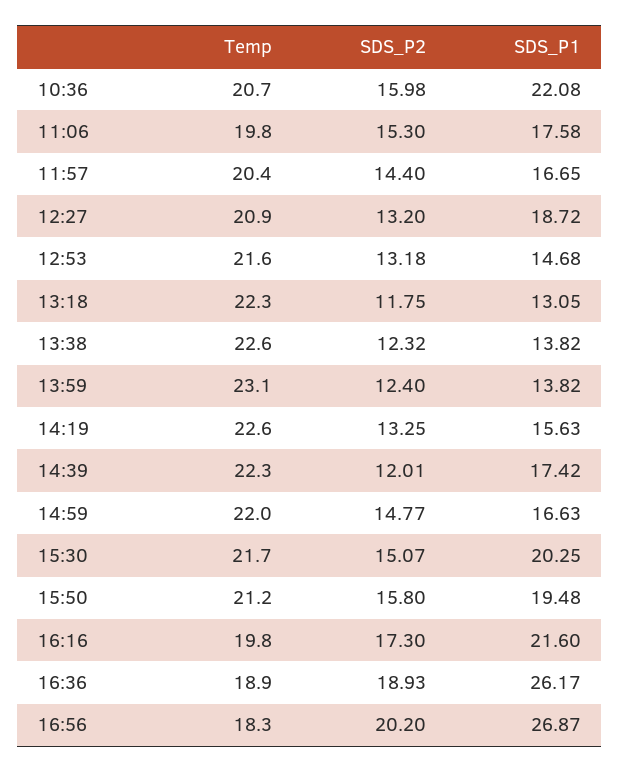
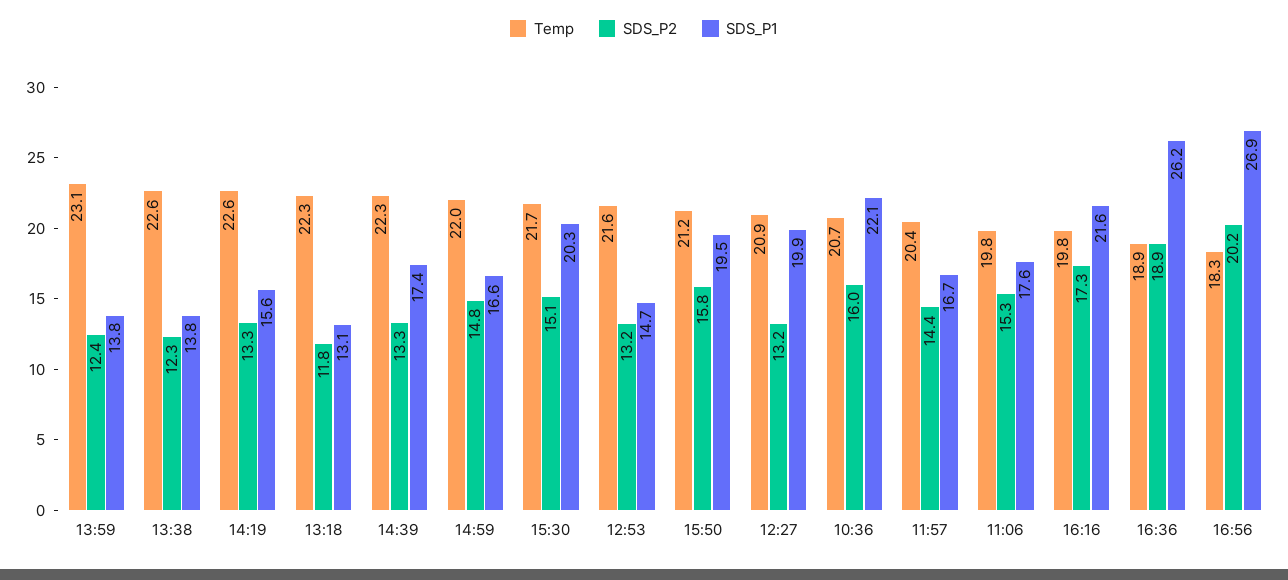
SDS_P1, 12:27: 18.72 -> 19.9
SDS_P2, 14:39: 12.01 -> 13.3

